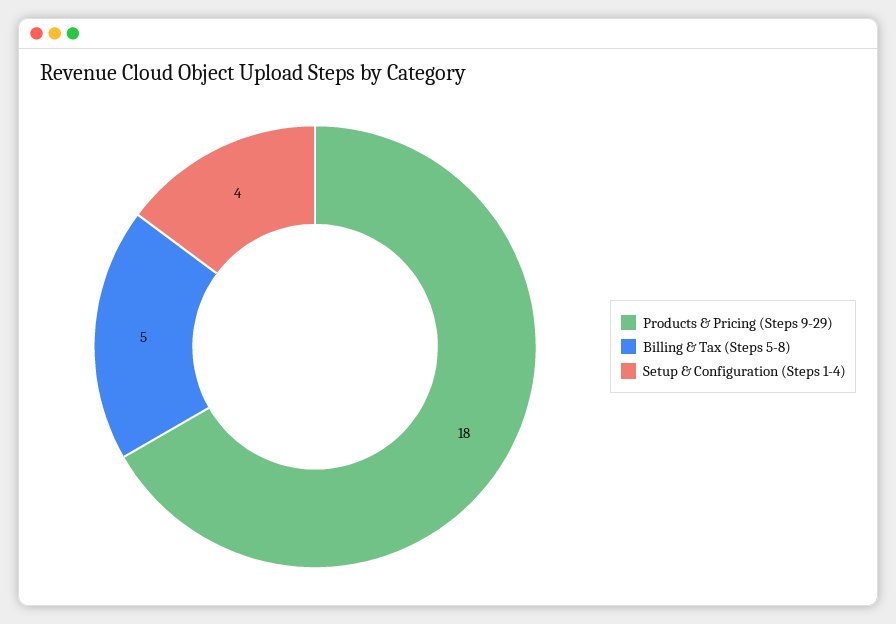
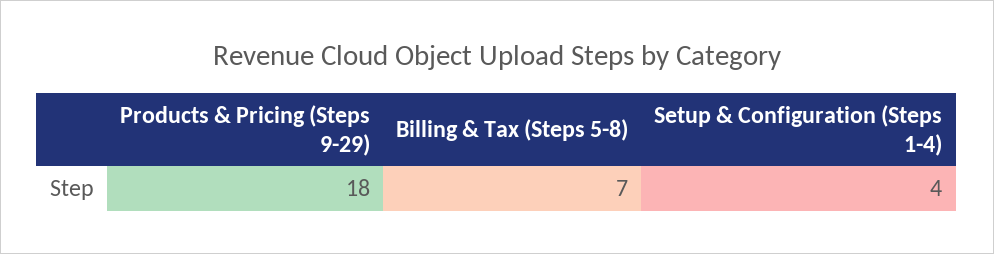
Billing & Tax (Steps 5-8): 5 -> 7

